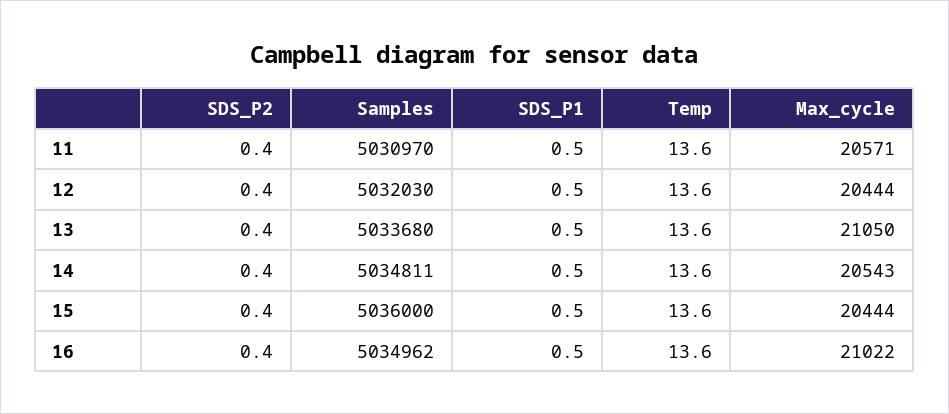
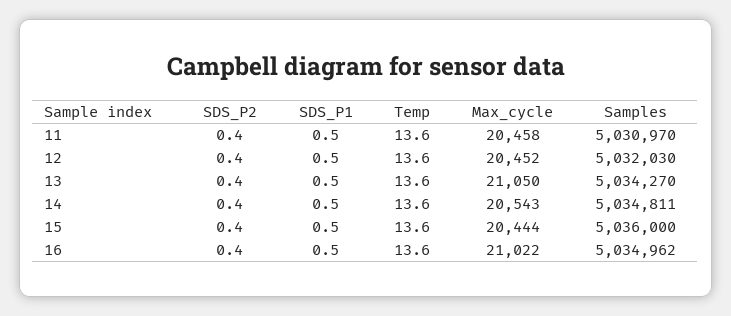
Max_cycle, 11: 20571 -> 20458
Max_cycle, 12: 20444 -> 20452
Samples, 13: 5033680 -> 5034270

